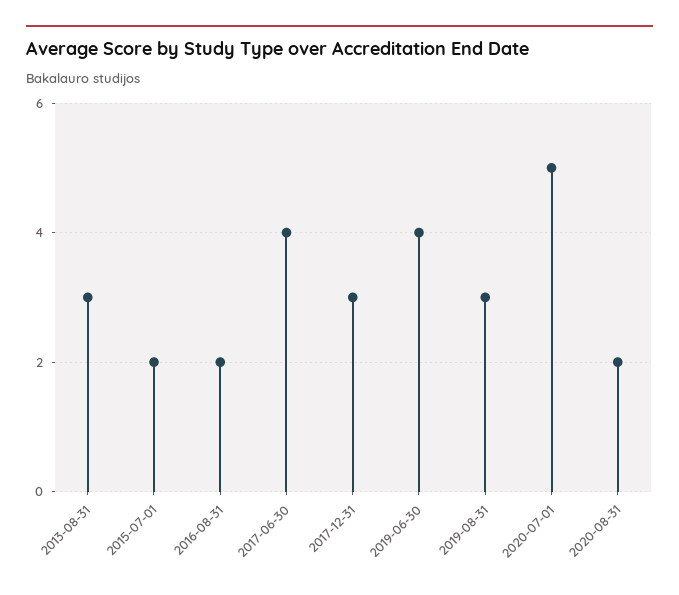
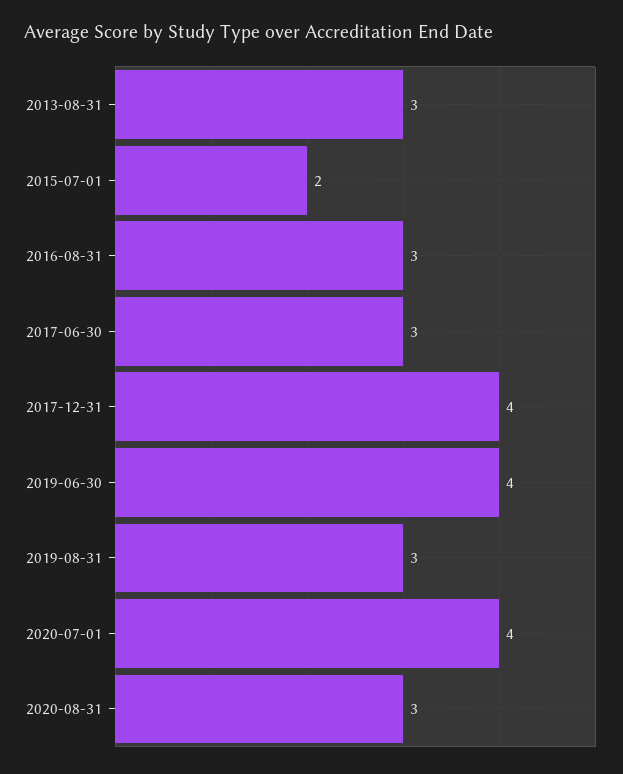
2016-08-31: 2 -> 3
2017-06-30: 4 -> 3
2017-12-31: 3 -> 4
2020-07-01: 5 -> 4
2020-08-31: 2 -> 3

